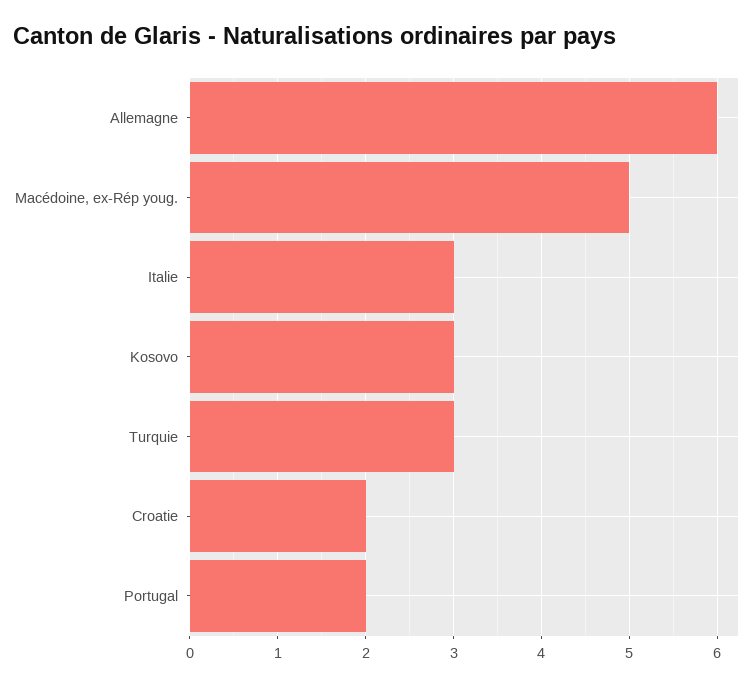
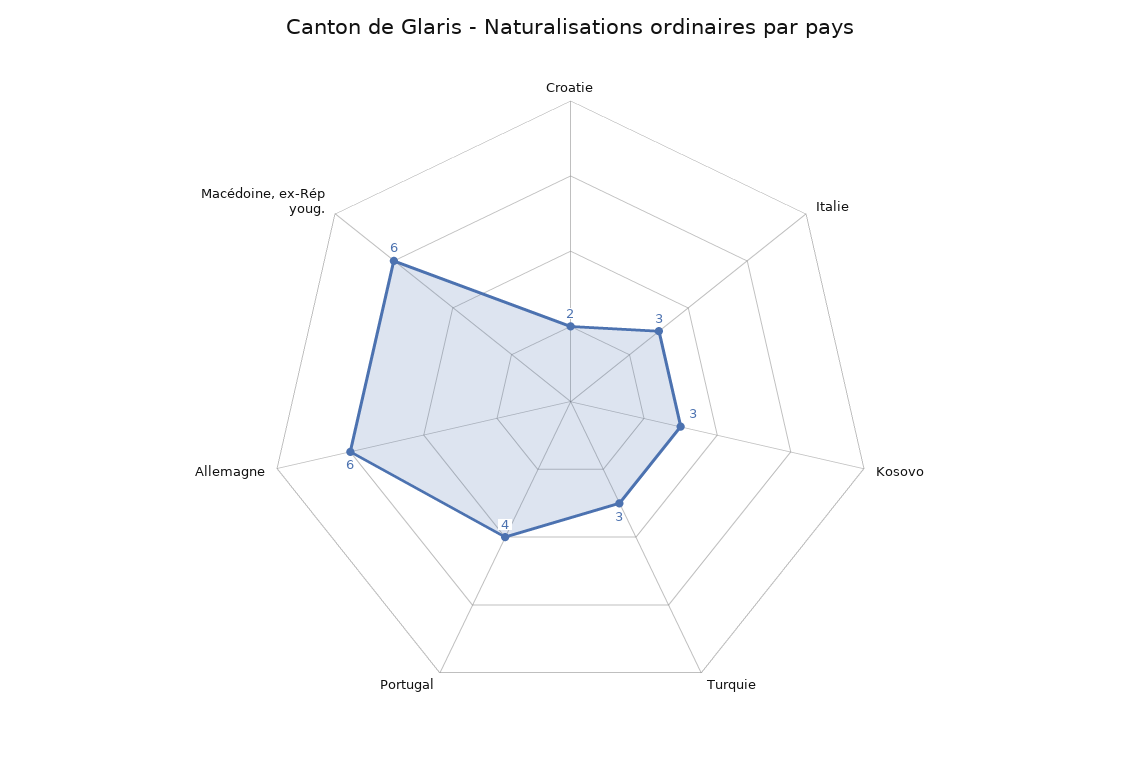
Macédoine, ex-Rép youg.: 5 -> 6
Portugal: 2 -> 4

